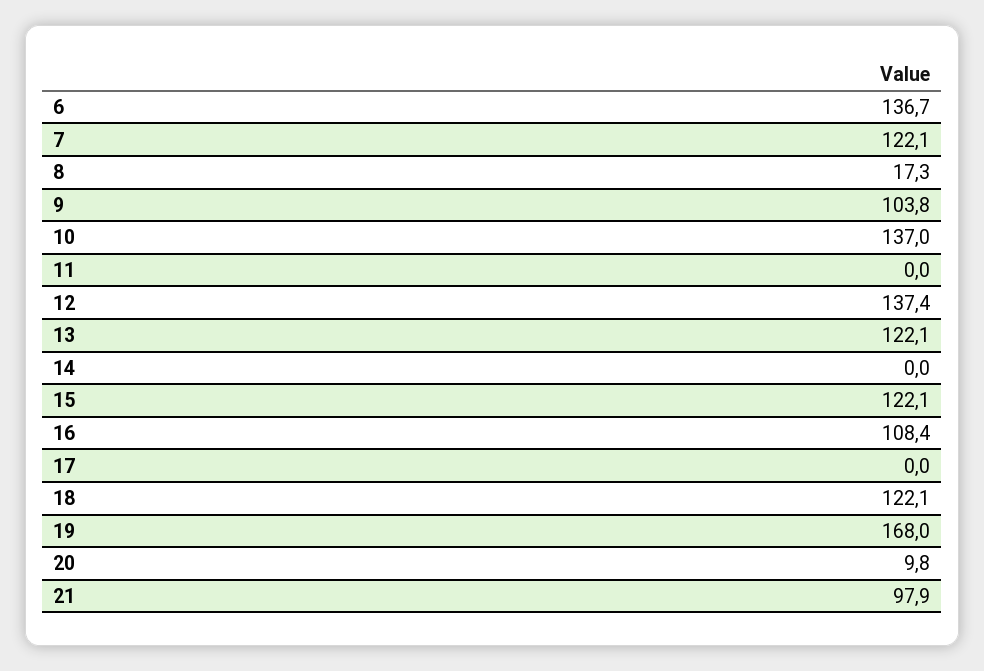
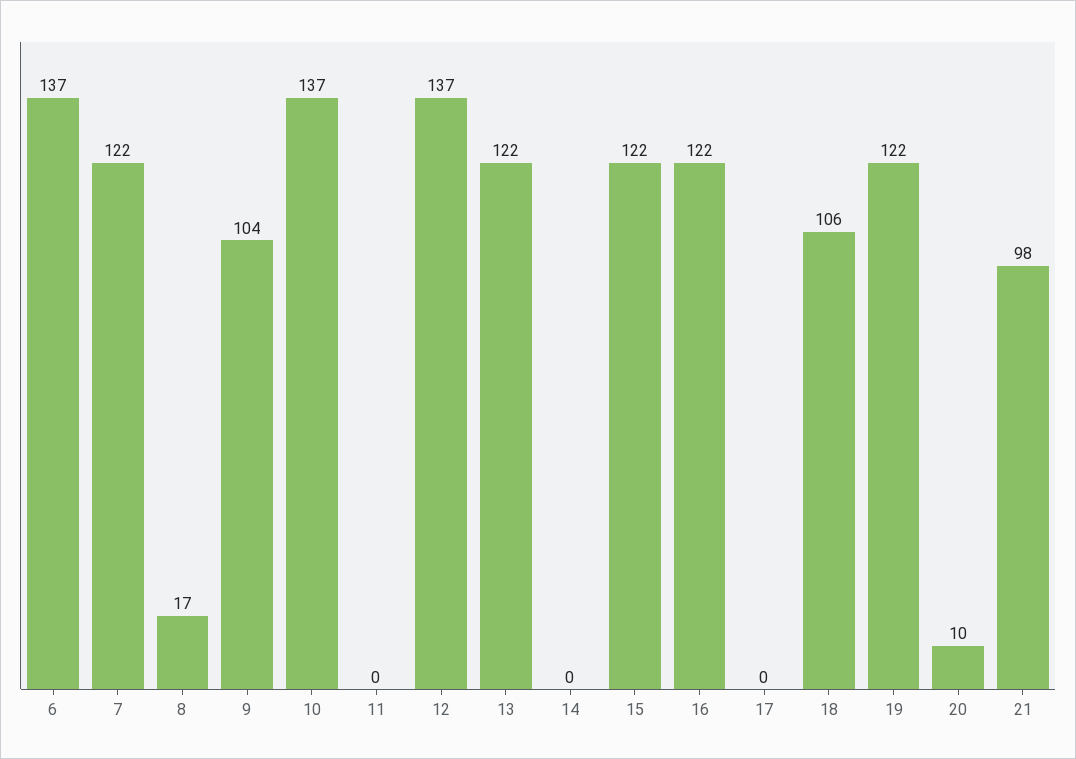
16: 108.4 -> 122
18: 122.1 -> 106
19: 168 -> 122

